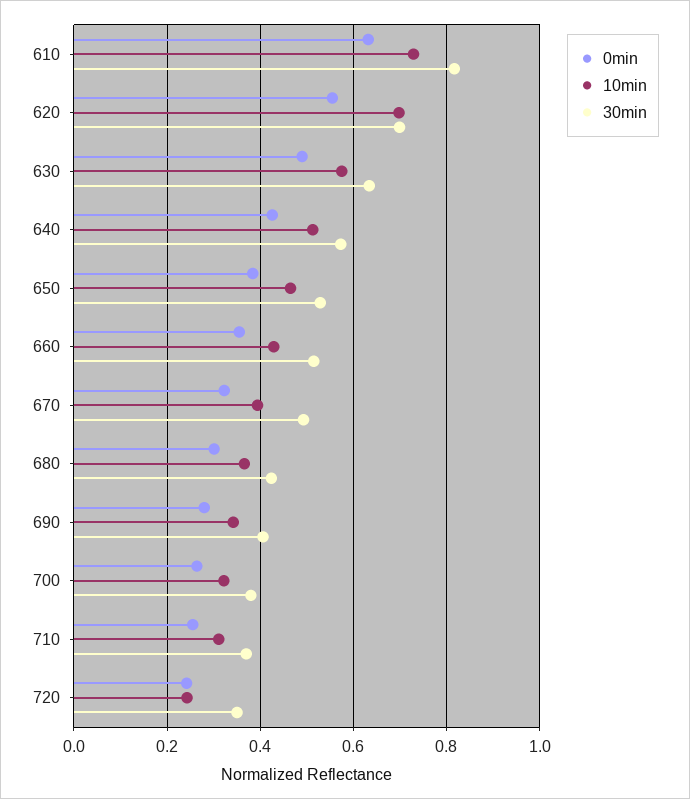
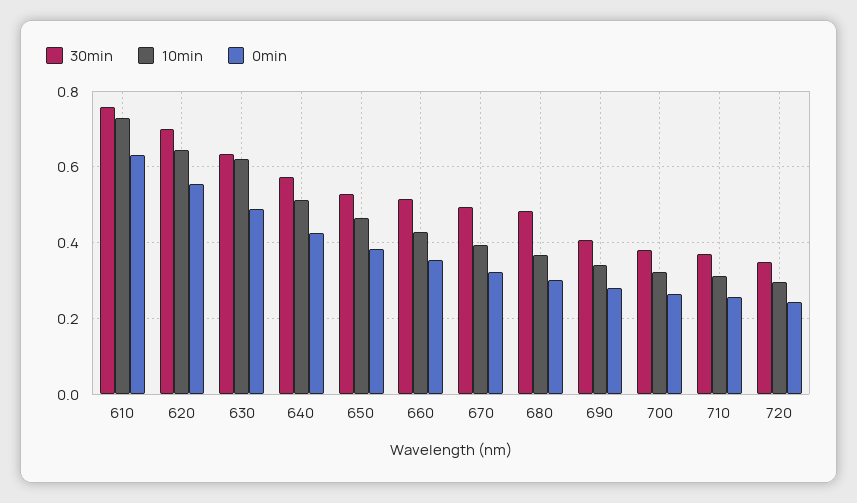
30min, 610: 0.82 -> 0.76
10min, 620: 0.7 -> 0.64
10min, 630: 0.58 -> 0.62
30min, 680: 0.42 -> 0.48
10min, 720: 0.24 -> 0.3

